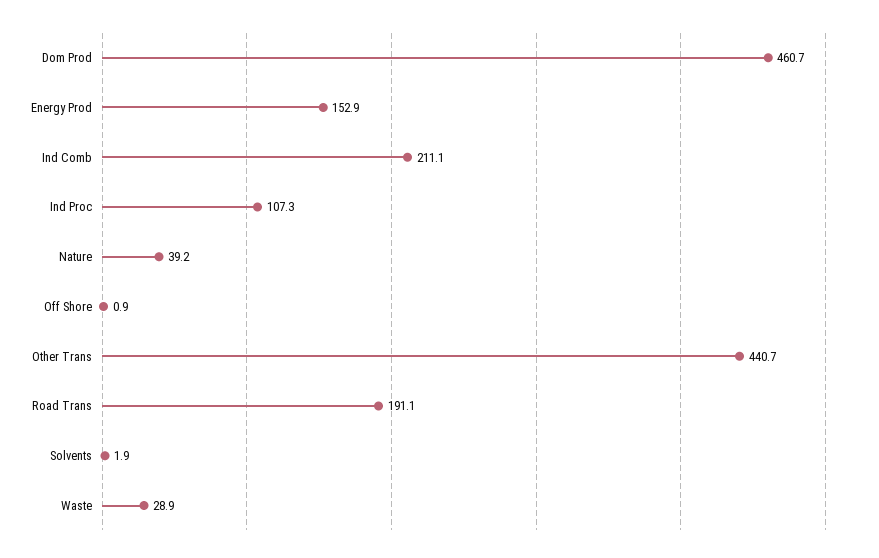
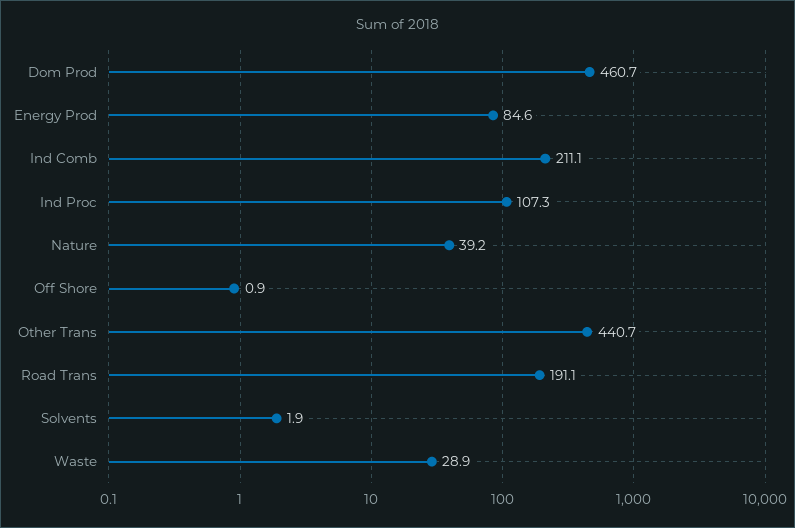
Energy Prod: 152.9 -> 84.6

